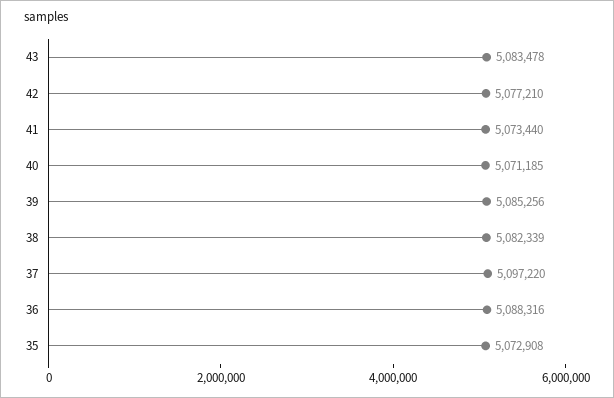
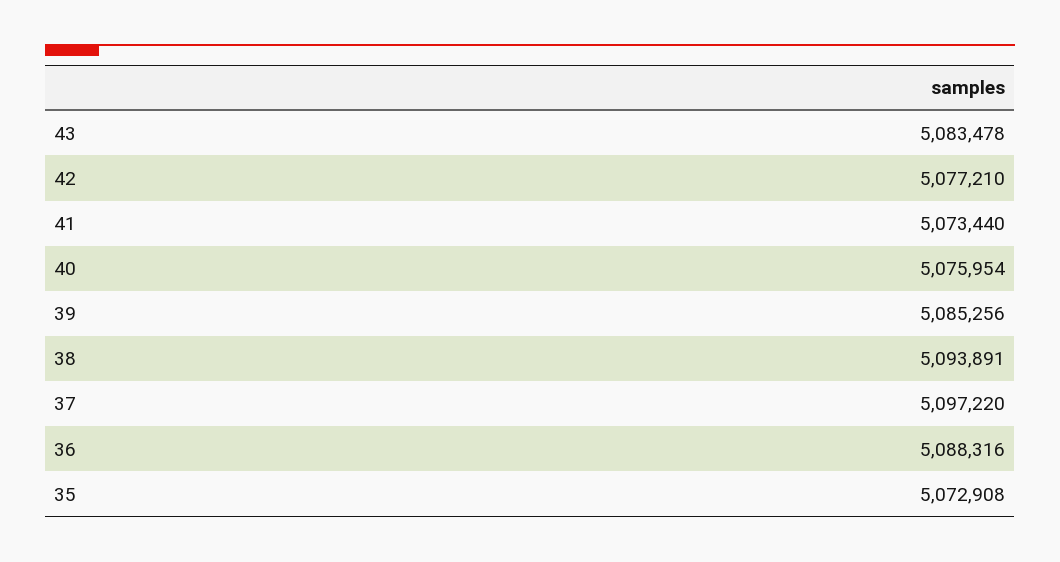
40: 5071185 -> 5075954
38: 5082339 -> 5093891

